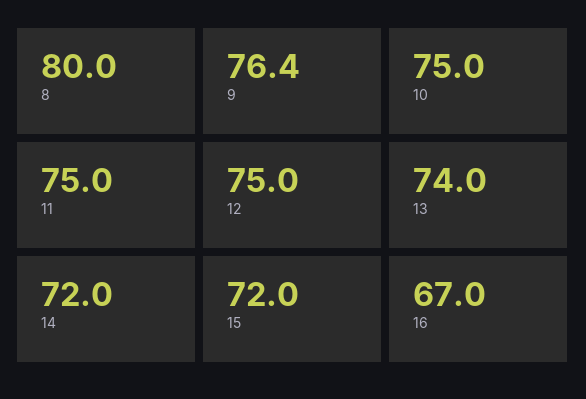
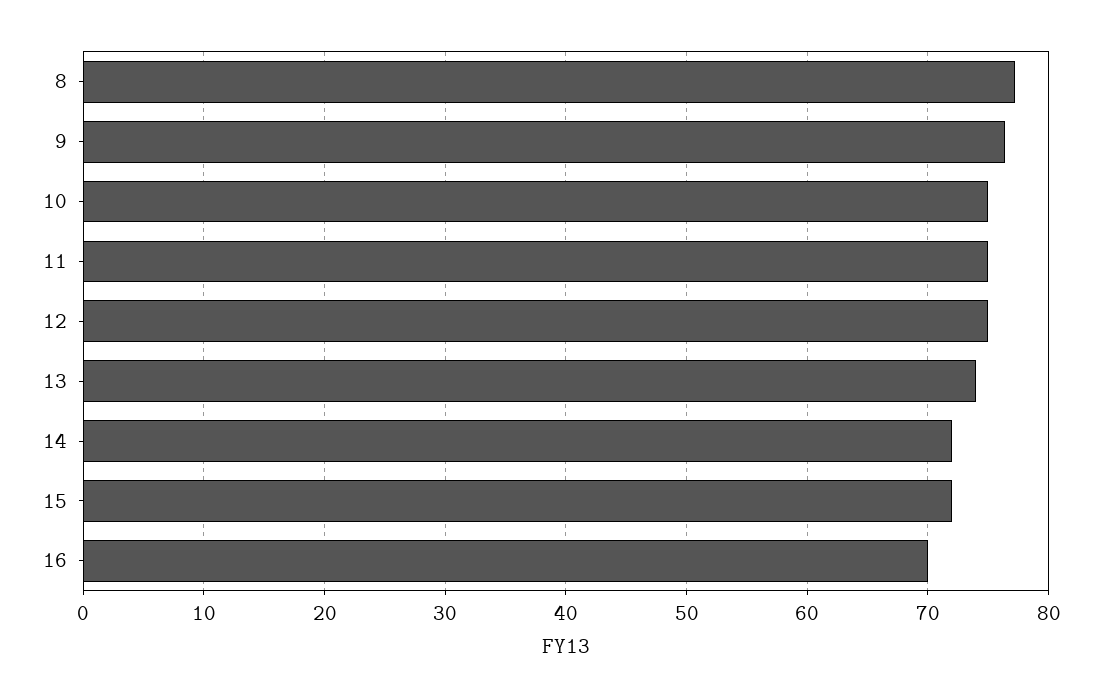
8: 80 -> 77
16: 67 -> 70

